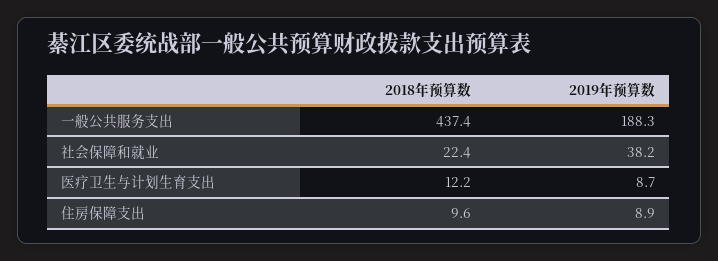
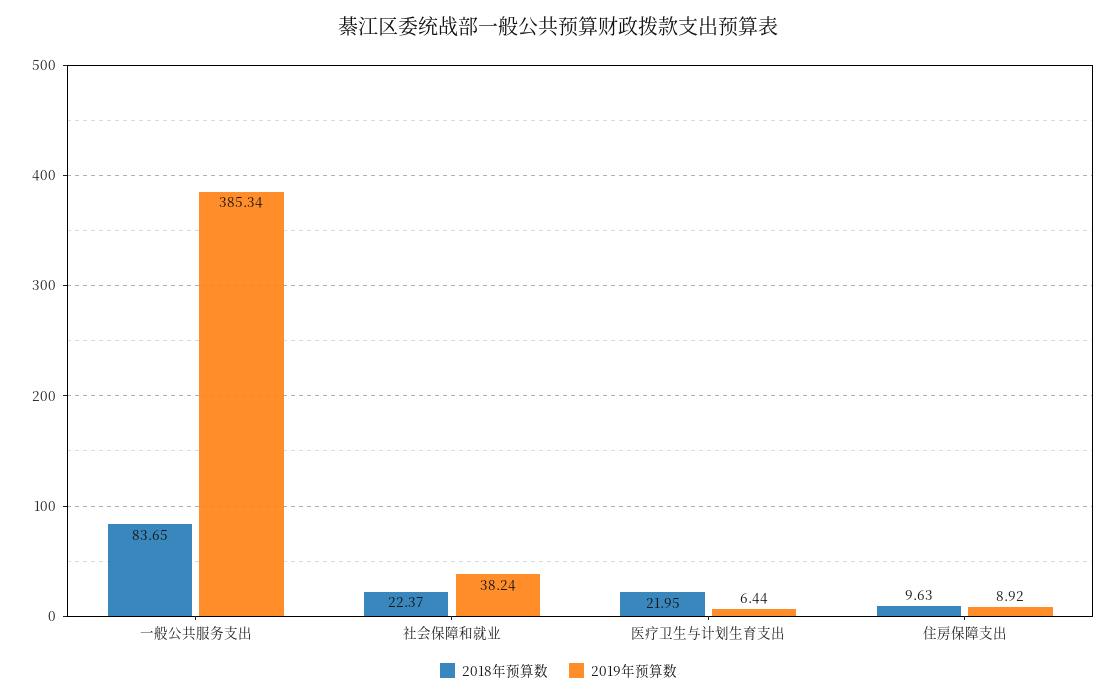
2018年预算数, 一般公共服务支出: 437.4 -> 83.65
2019年预算数, 一般公共服务支出: 188.3 -> 385.34
2018年预算数, 医疗卫生与计划生育支出: 12.2 -> 21.95
2019年预算数, 医疗卫生与计划生育支出: 8.7 -> 6.44

